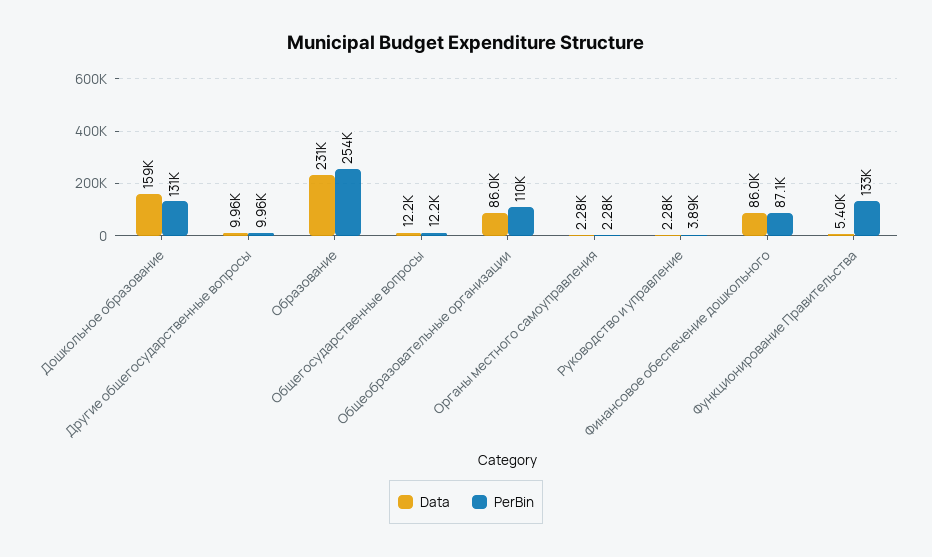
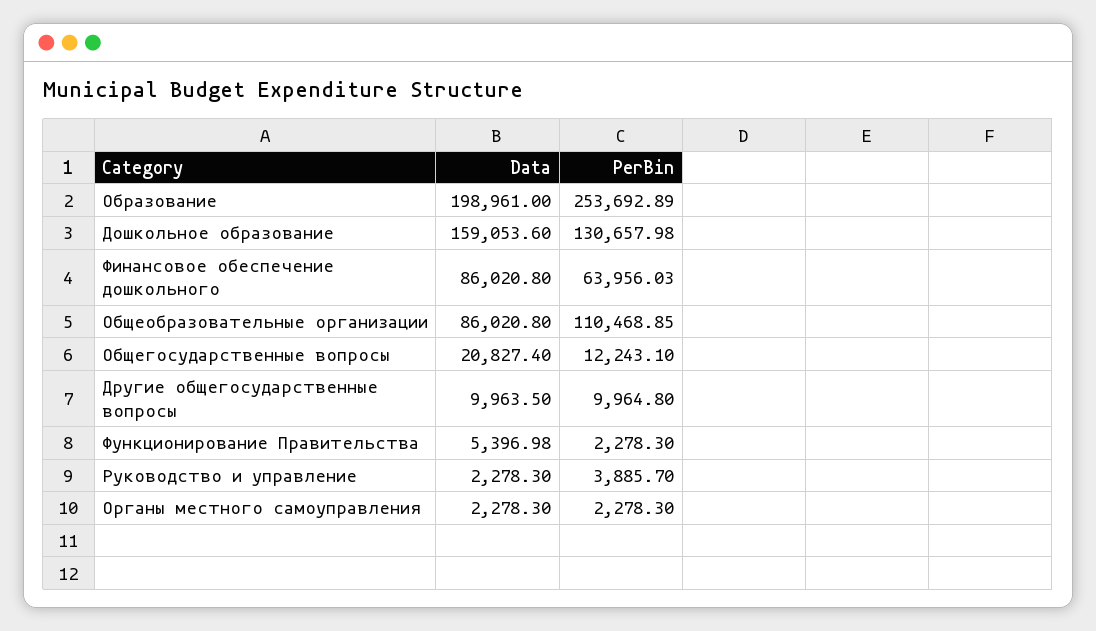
Data, Образование: 231000 -> 198961
Data, Общегосударственные вопросы: 12200 -> 20827.4
PerBin, Финансовое обеспечение дошкольного: 87100 -> 63956.03
PerBin, Функционирование Правительства: 133000 -> 2278.3

